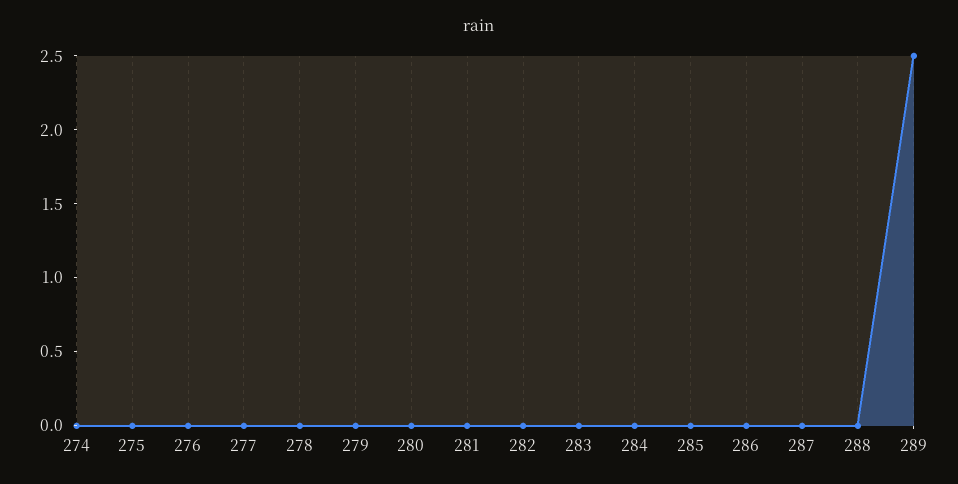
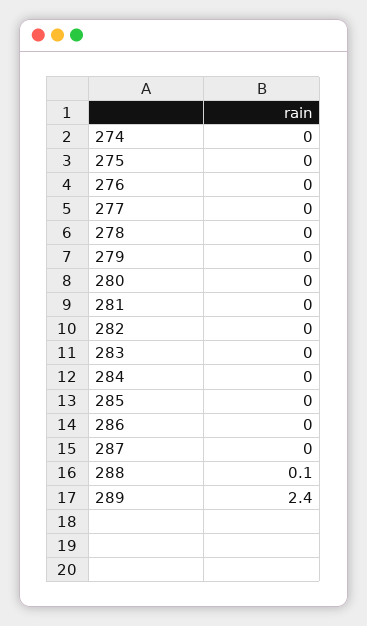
288: 0 -> 0.1
289: 2.5 -> 2.4

